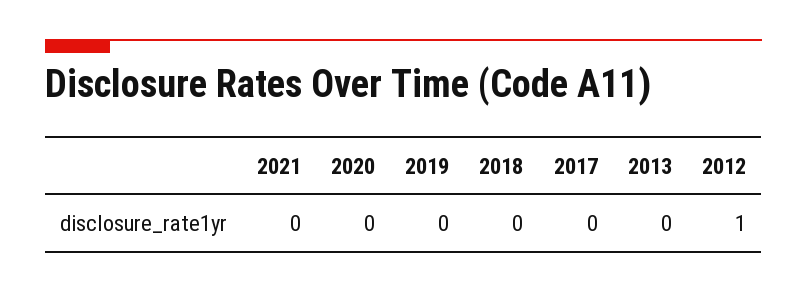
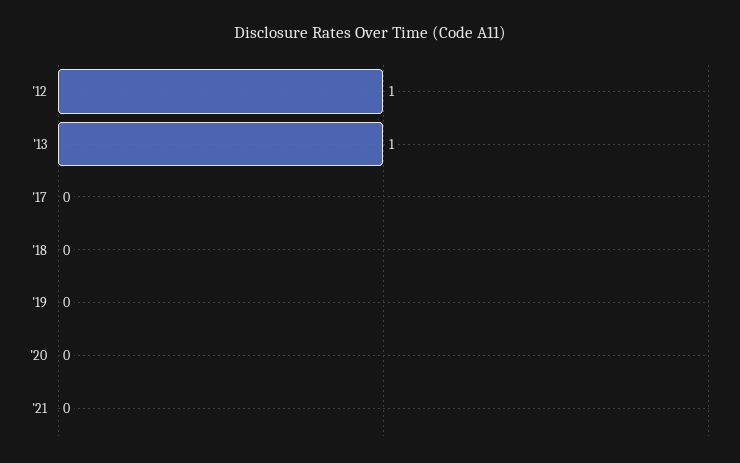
2013: 0 -> 1

